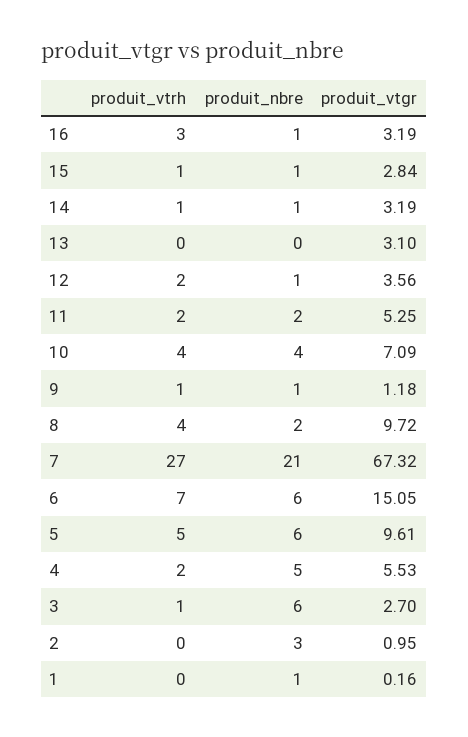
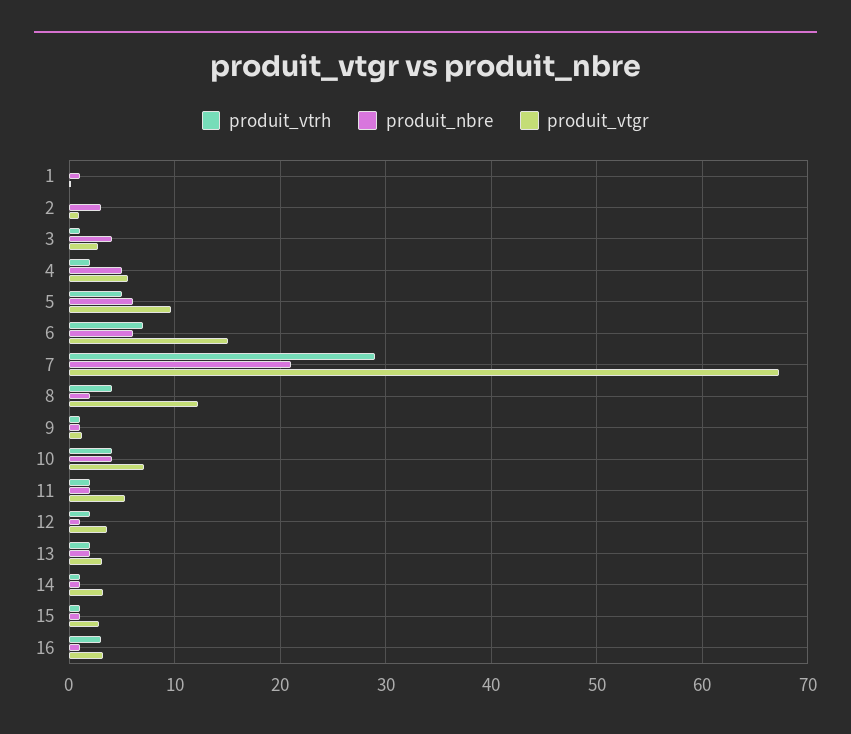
produit_vtrh, 13: 0 -> 2
produit_nbre, 13: 0 -> 2
produit_vtgr, 8: 9.72 -> 12
produit_vtrh, 7: 27 -> 29
produit_nbre, 3: 6 -> 4

